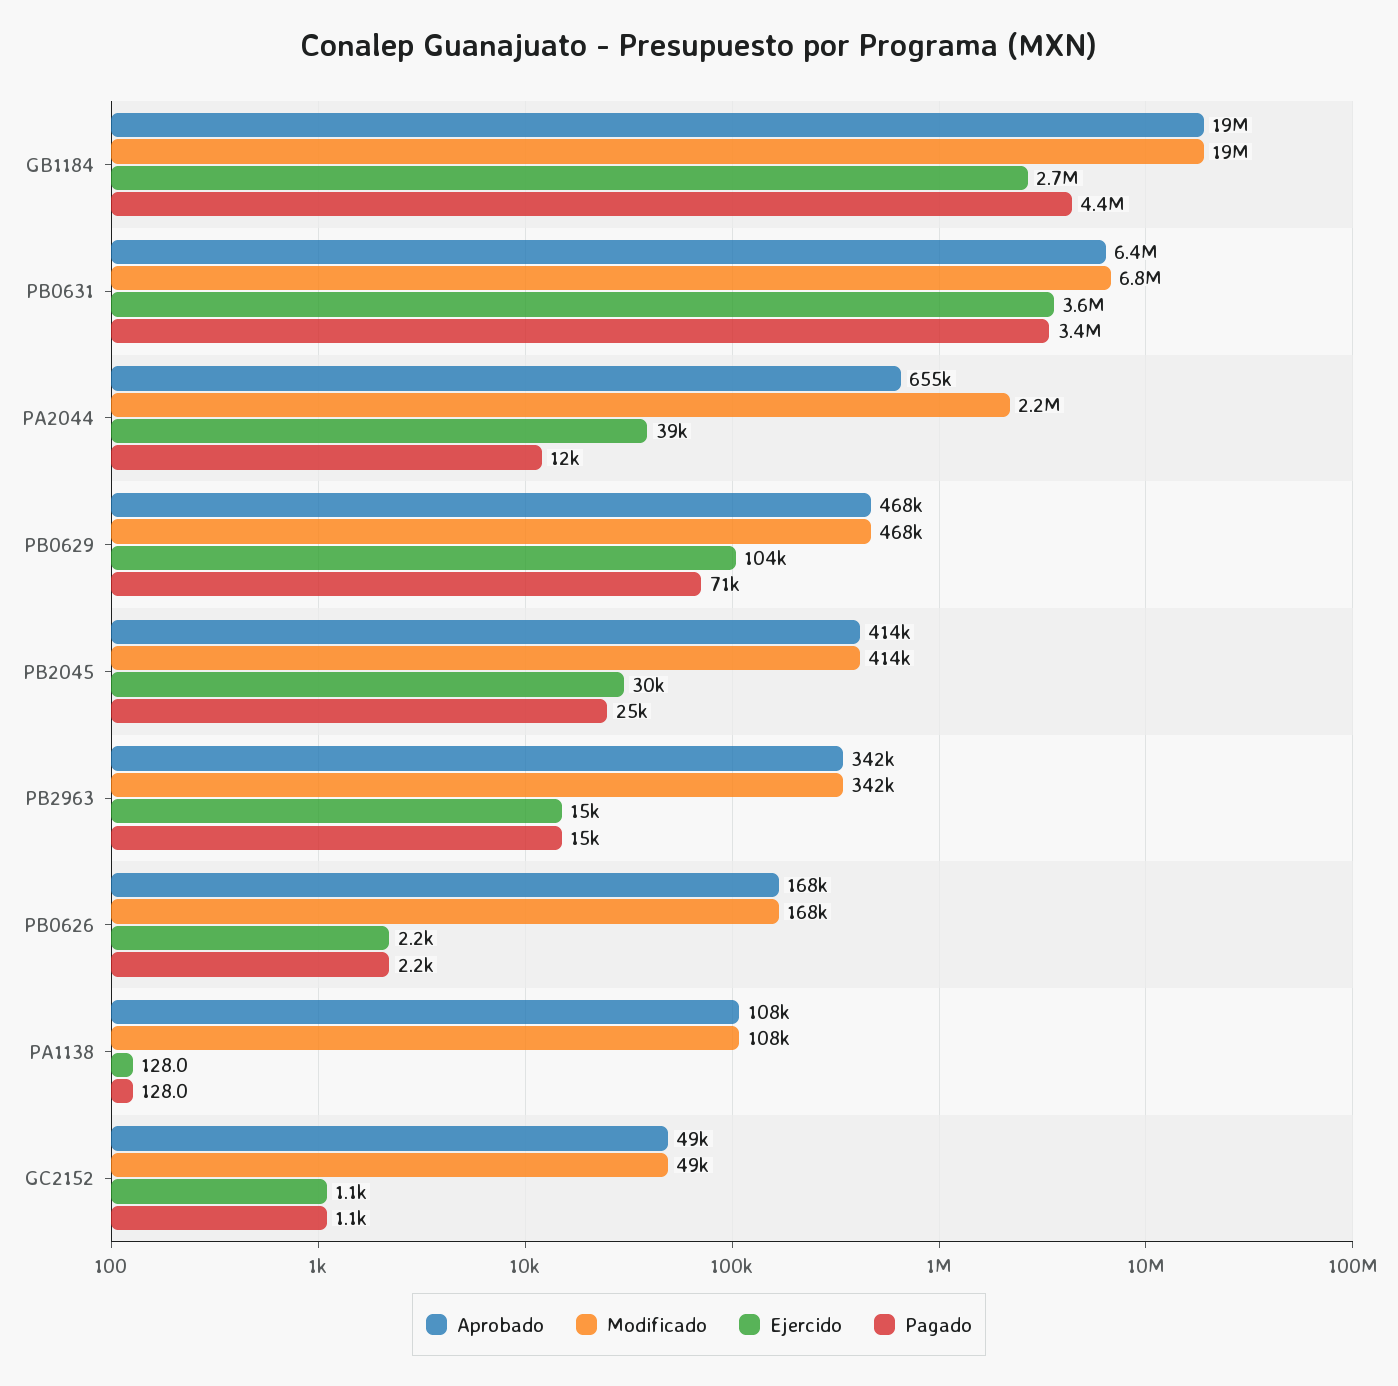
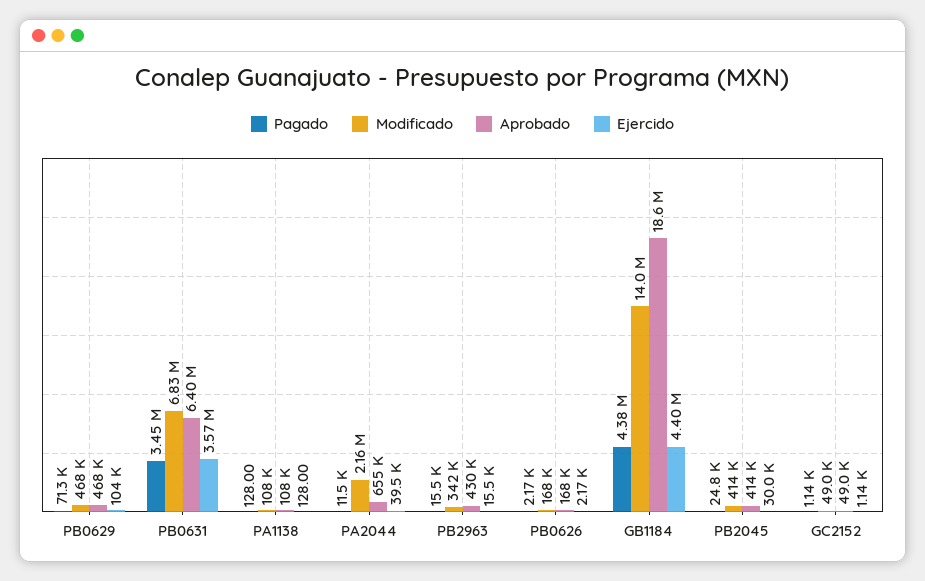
Modificado, GB1184: 19000000 -> 14000000
Ejercido, GB1184: 2700000 -> 4400000
Aprobado, PB2963: 342000 -> 430000

